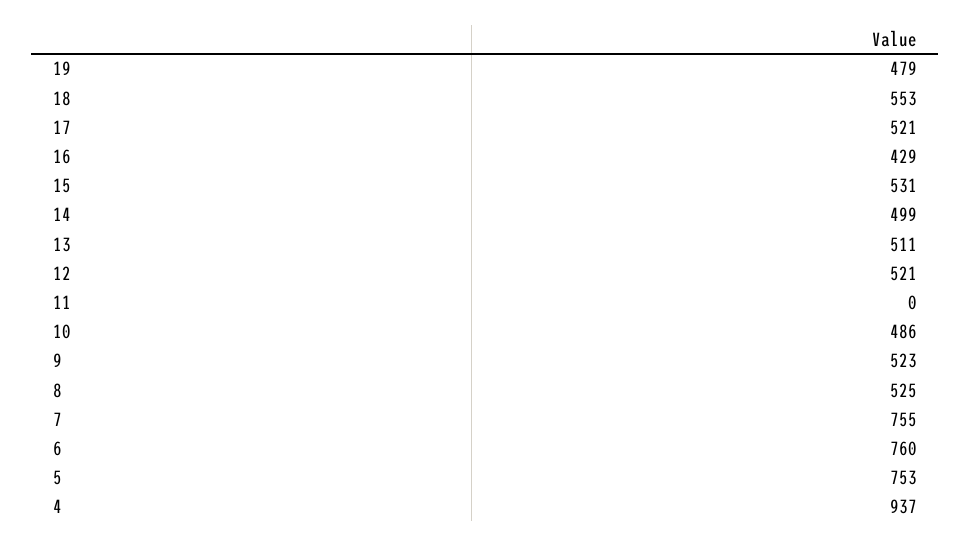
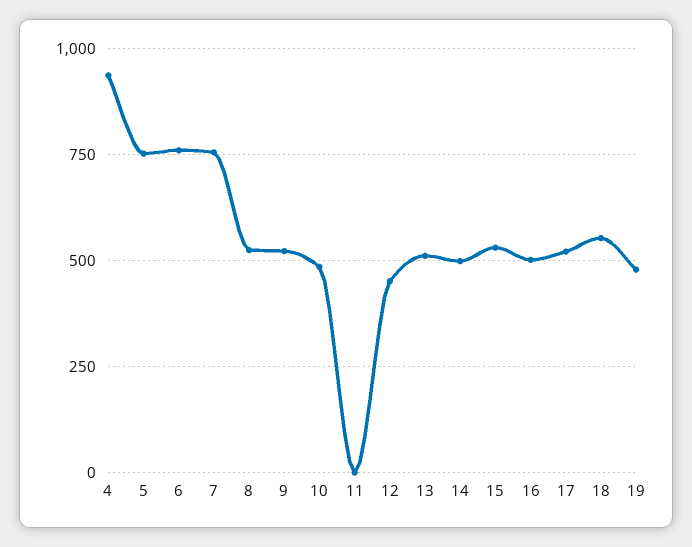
16: 429 -> 500
12: 521 -> 450

